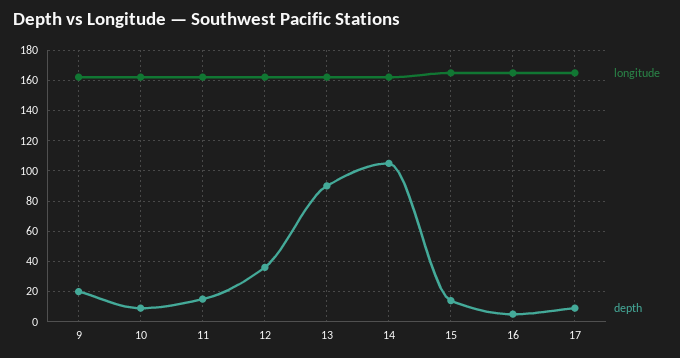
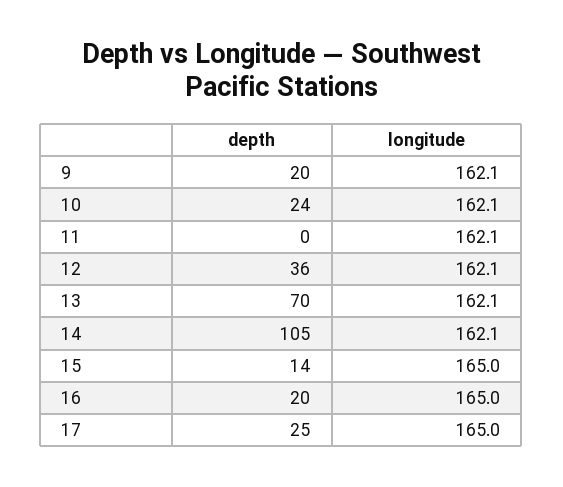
depth, 10: 10 -> 24
depth, 11: 15 -> 0
depth, 13: 90 -> 70
depth, 16: 5 -> 20
depth, 17: 10 -> 25

